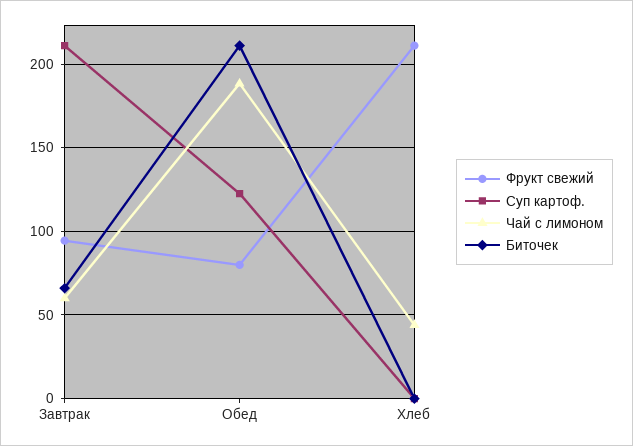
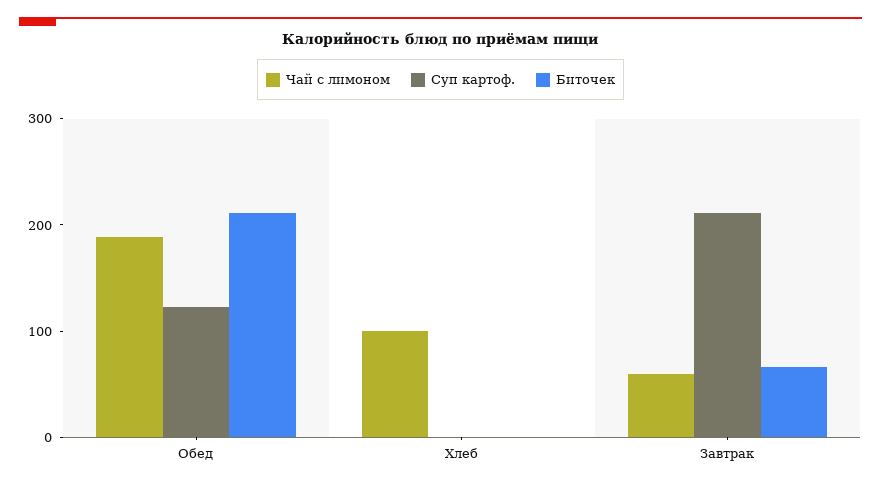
Фрукт свежий, Завтрак: 95 -> none
Фрукт свежий, Обед: 80 -> none
Фрукт свежий, Хлеб: 210 -> none
Чай с лимоном, Хлеб: 45 -> 100

